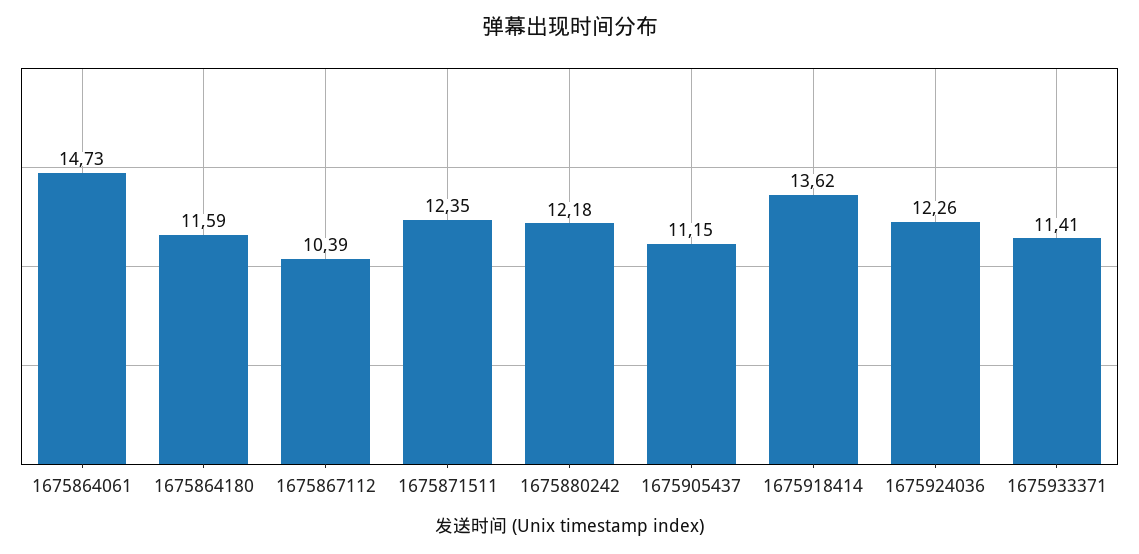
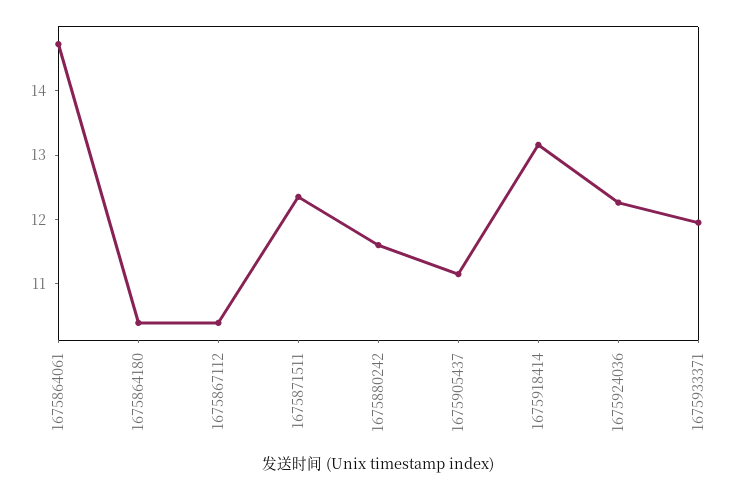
1675864180: 11.59 -> 10.4
1675880242: 12.18 -> 11.6
1675918414: 13.62 -> 13.2
1675933371: 11.41 -> 12

